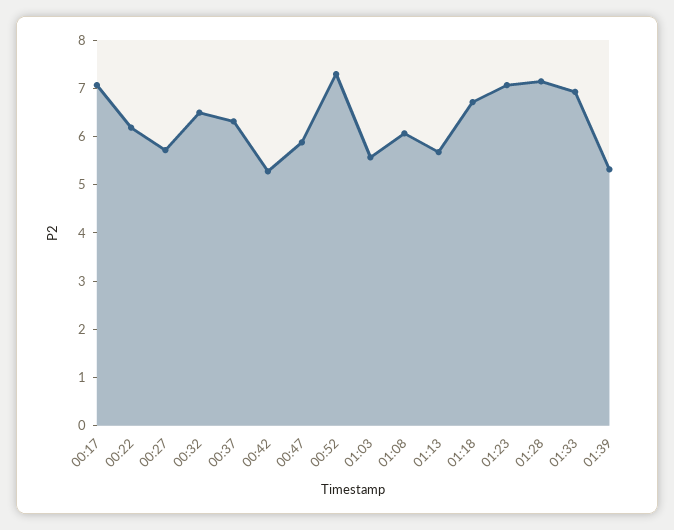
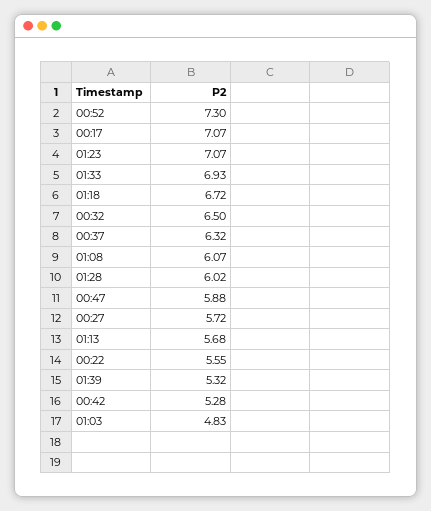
00:22: 6.2 -> 5.55
01:03: 5.6 -> 4.83
01:28: 7.2 -> 6.02

